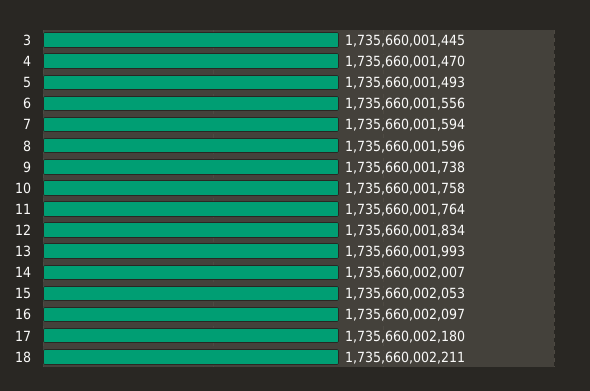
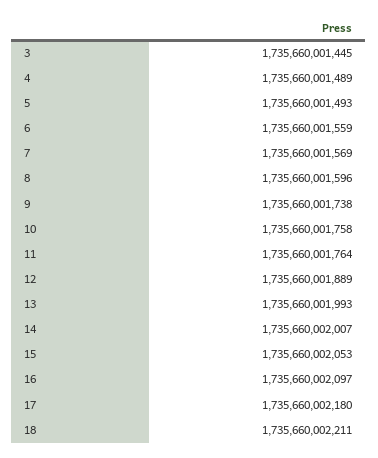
4: 1735660001470 -> 1735660001489
6: 1735660001556 -> 1735660001559
7: 1735660001594 -> 1735660001569
12: 1735660001834 -> 1735660001889

